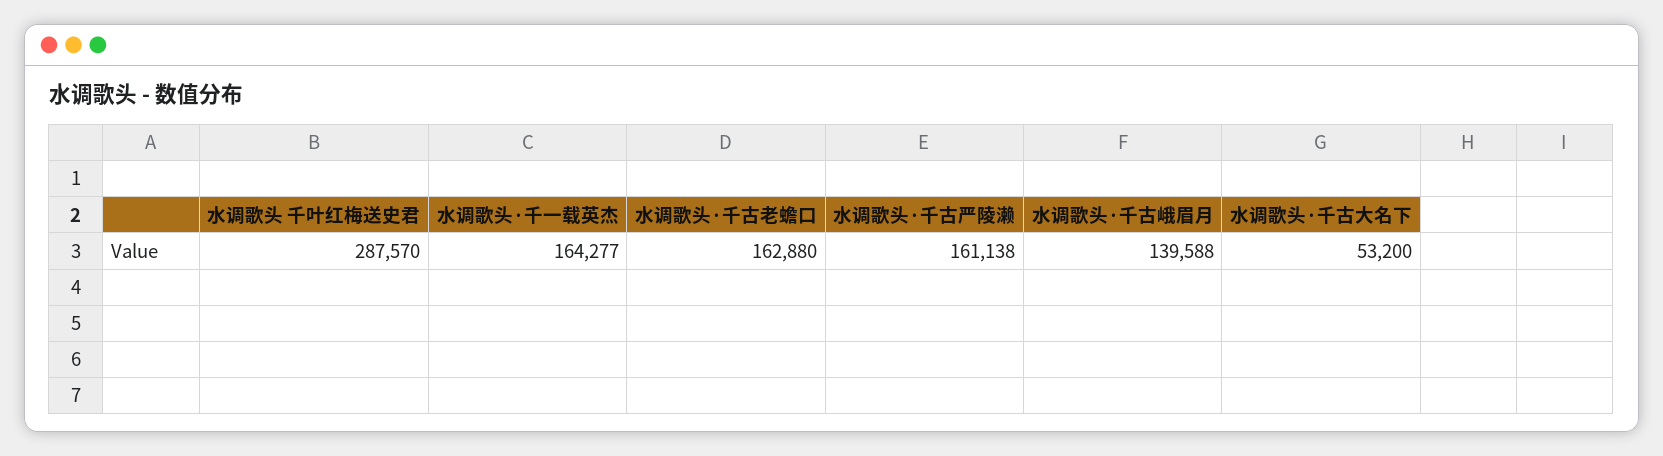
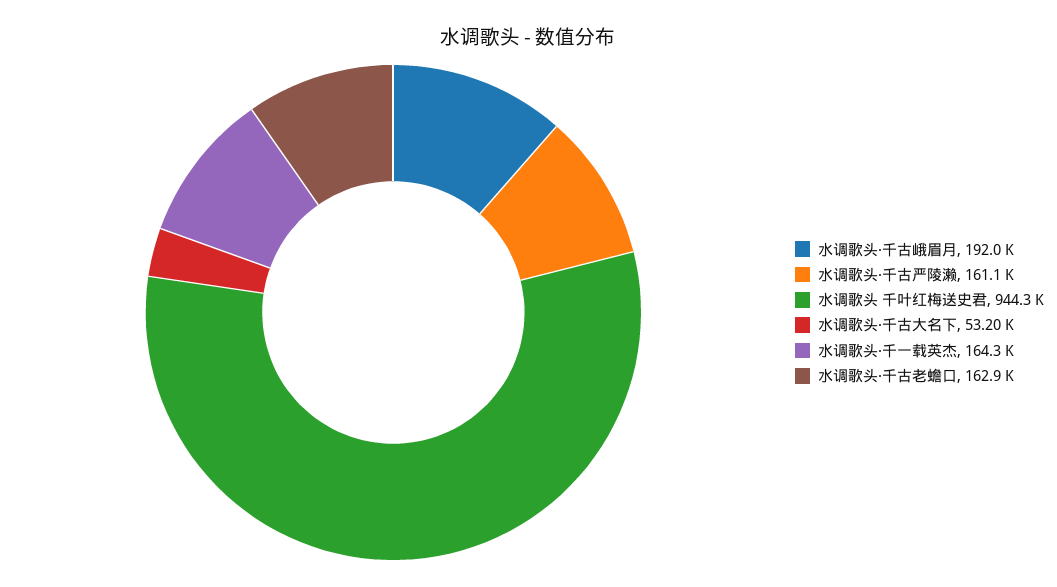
水调歌头 千叶红梅送史君: 287570 -> 944300
水调歌头·千古峨眉月: 139588 -> 192000

